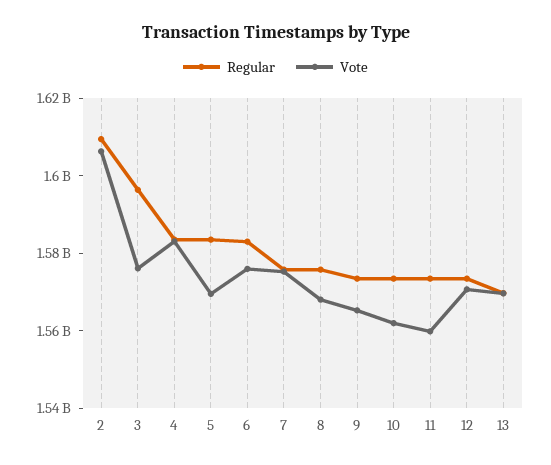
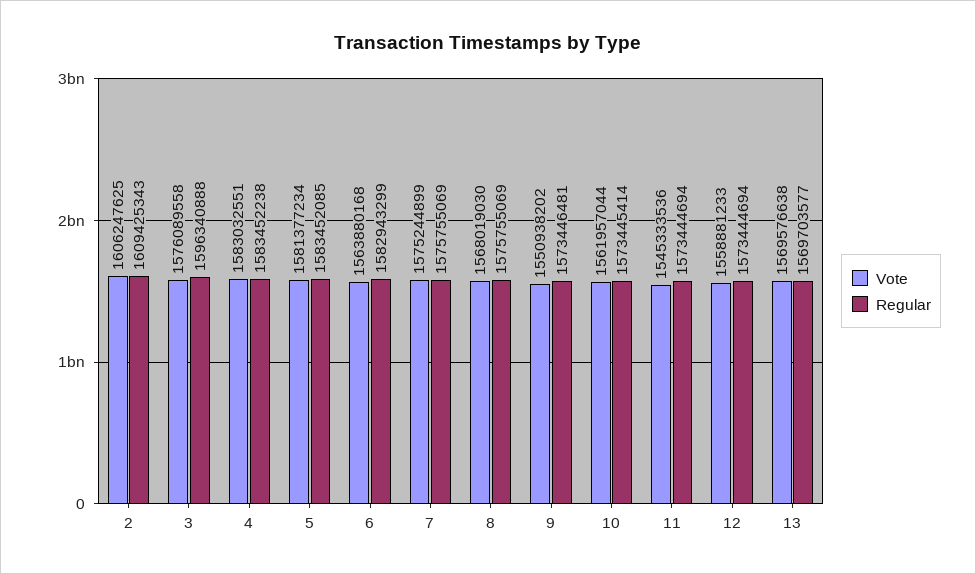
Vote, 5: 1570000000 -> 1581377234
Vote, 6: 1575000000 -> 1563880168
Vote, 9: 1565000000 -> 1550938202
Vote, 11: 1560000000 -> 1545333536
Vote, 12: 1570000000 -> 1558881233

